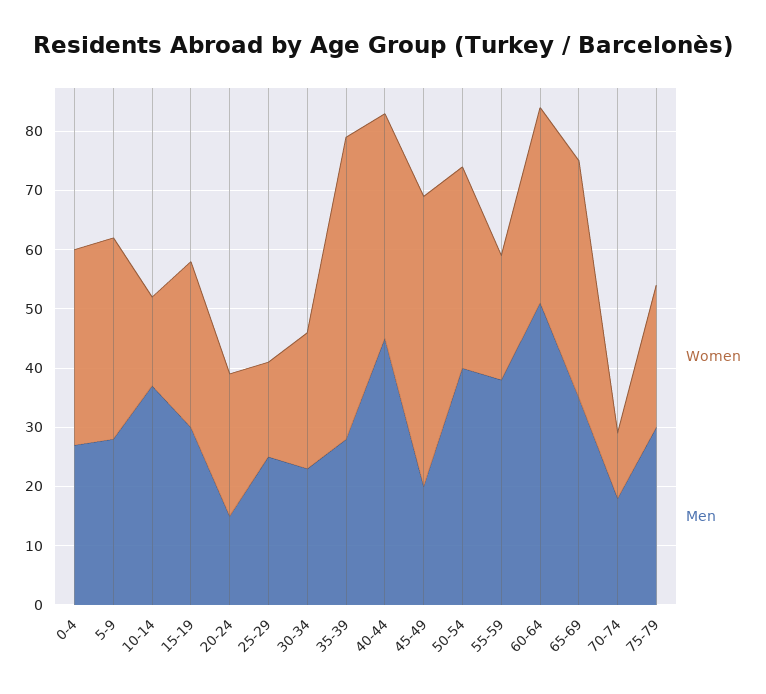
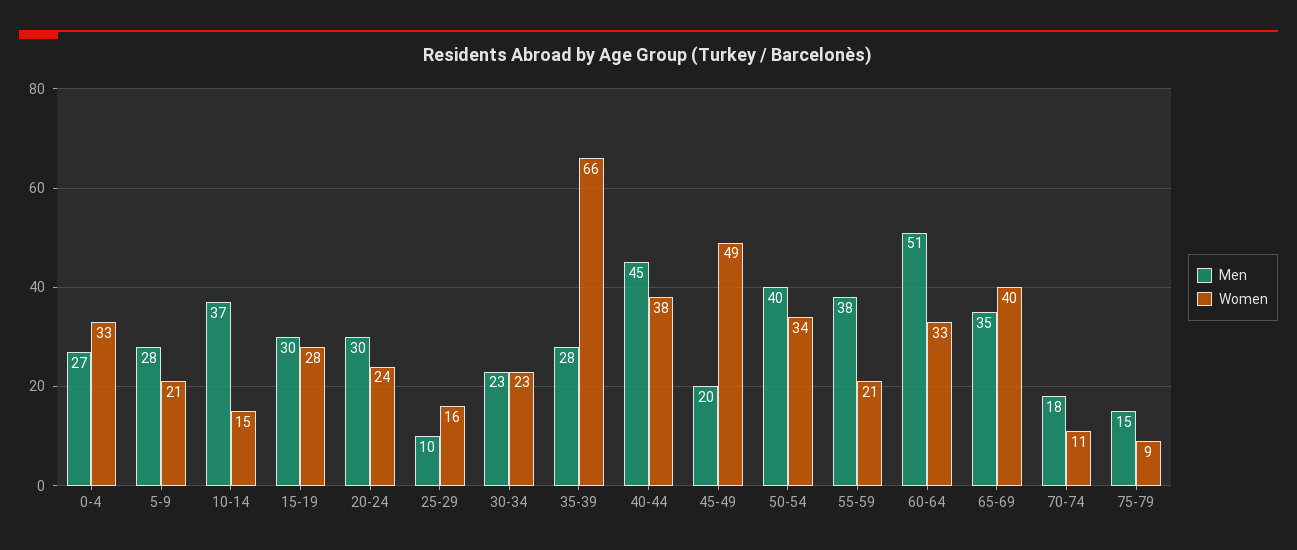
Women, 5-9: 35 -> 21
Men, 20-24: 15 -> 30
Men, 25-29: 25 -> 10
Women, 35-39: 50 -> 66
Women, 75-79: 25 -> 9
Men, 75-79: 30 -> 15

